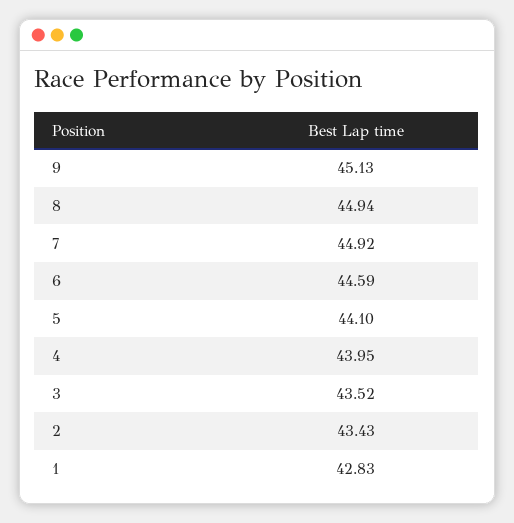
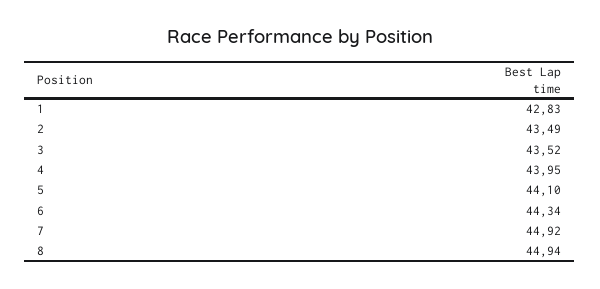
9: 45.13 -> none
6: 44.59 -> 44.34
2: 43.43 -> 43.49

